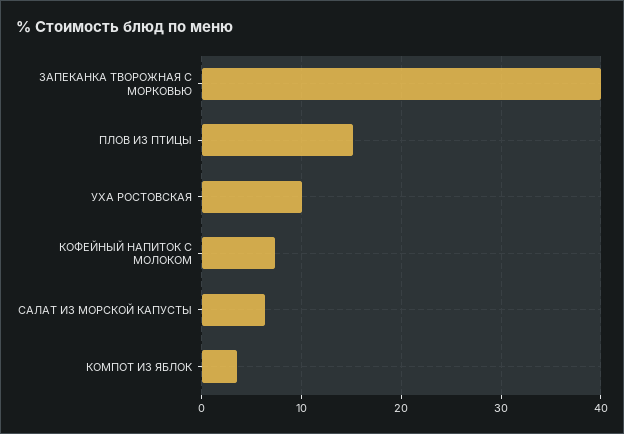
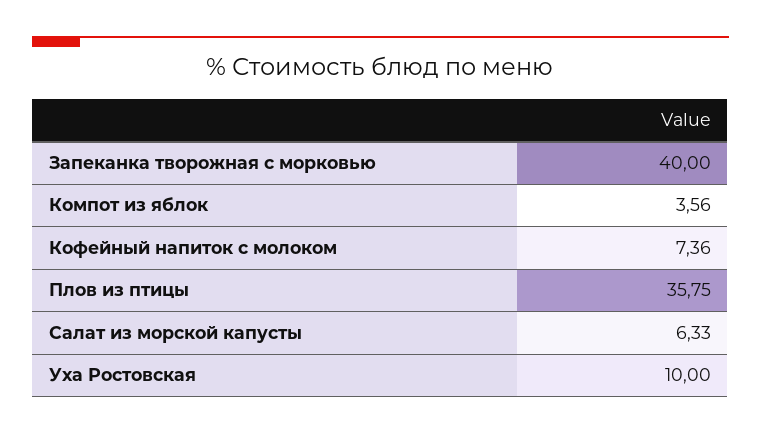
ПЛОВ ИЗ ПТИЦЫ: 15 -> 35.75

